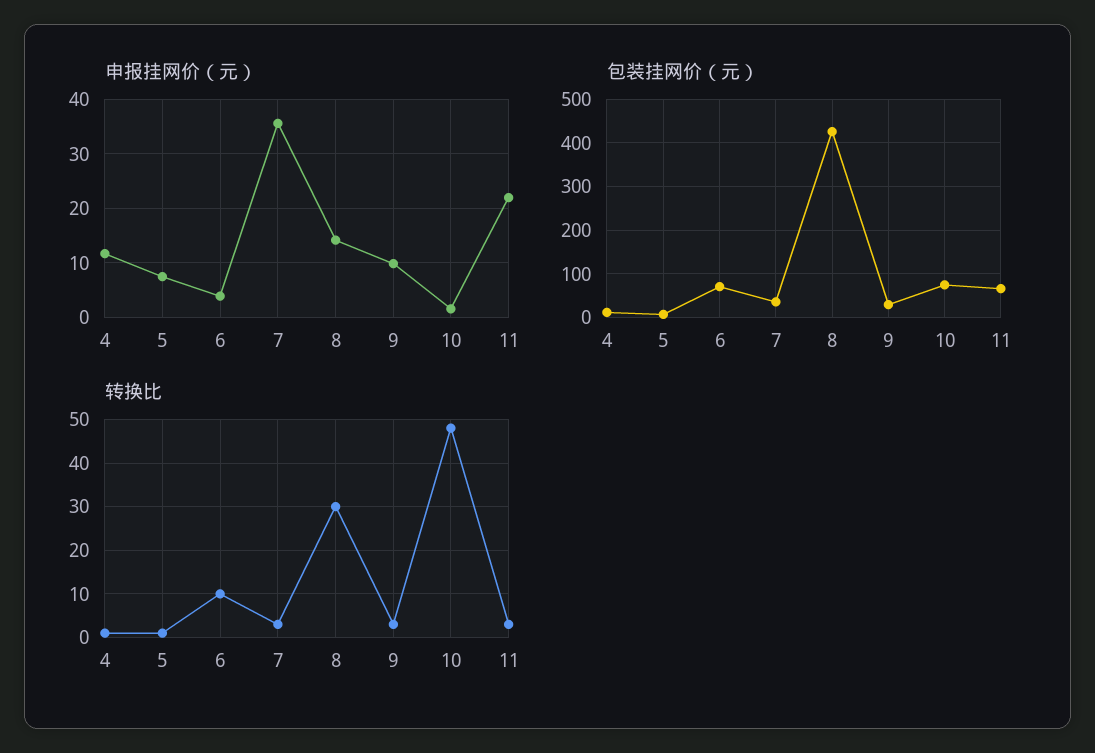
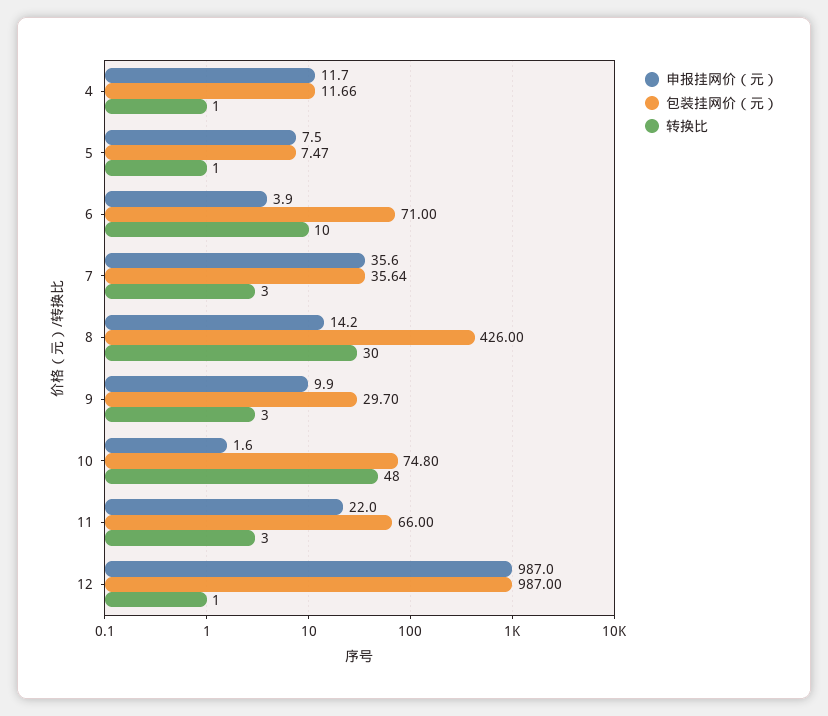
申报挂网价（元）, 12: none -> 987
包装挂网价（元）, 12: none -> 987
转换比, 12: none -> 1

